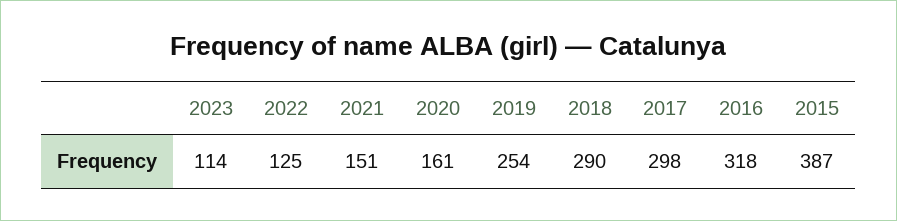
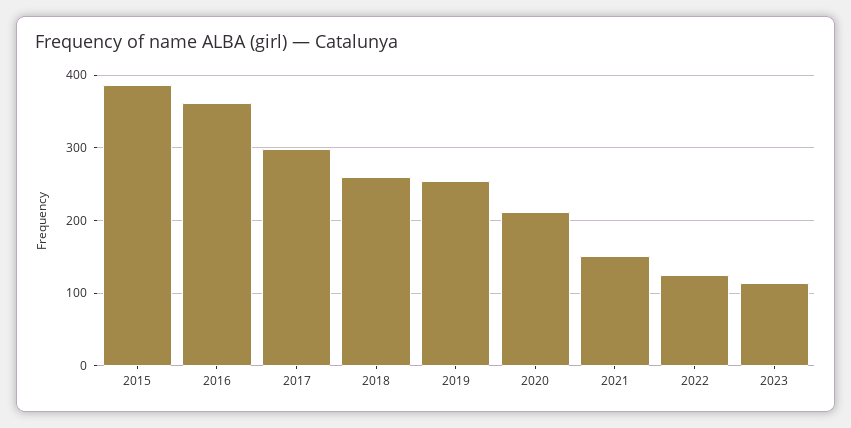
2020: 161 -> 210
2018: 290 -> 260
2016: 318 -> 360

